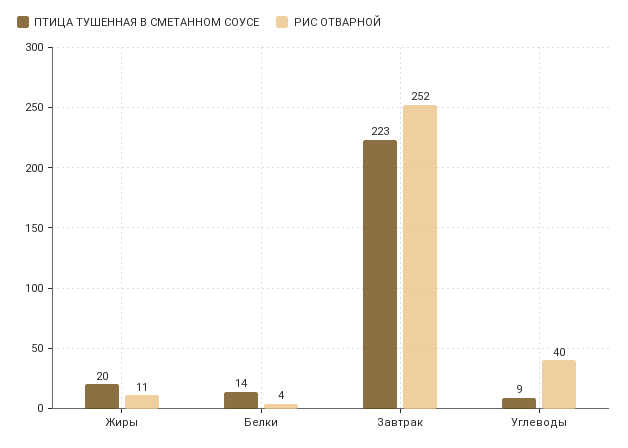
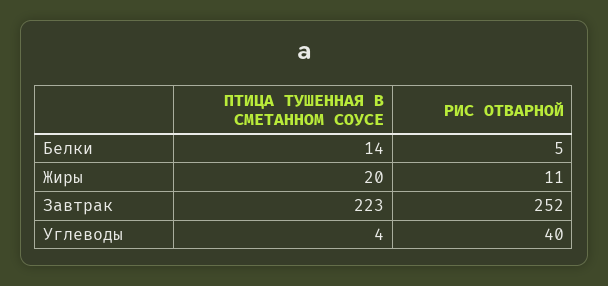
РИС ОТВАРНОЙ, Белки: 4 -> 5
ПТИЦА ТУШЕННАЯ В СМЕТАННОМ СОУСЕ, Углеводы: 9 -> 4

